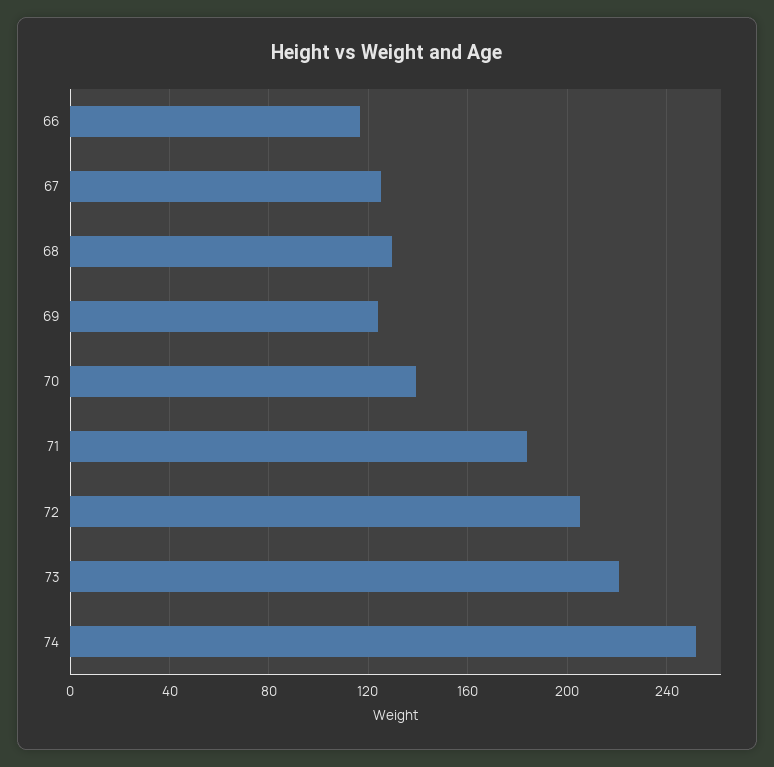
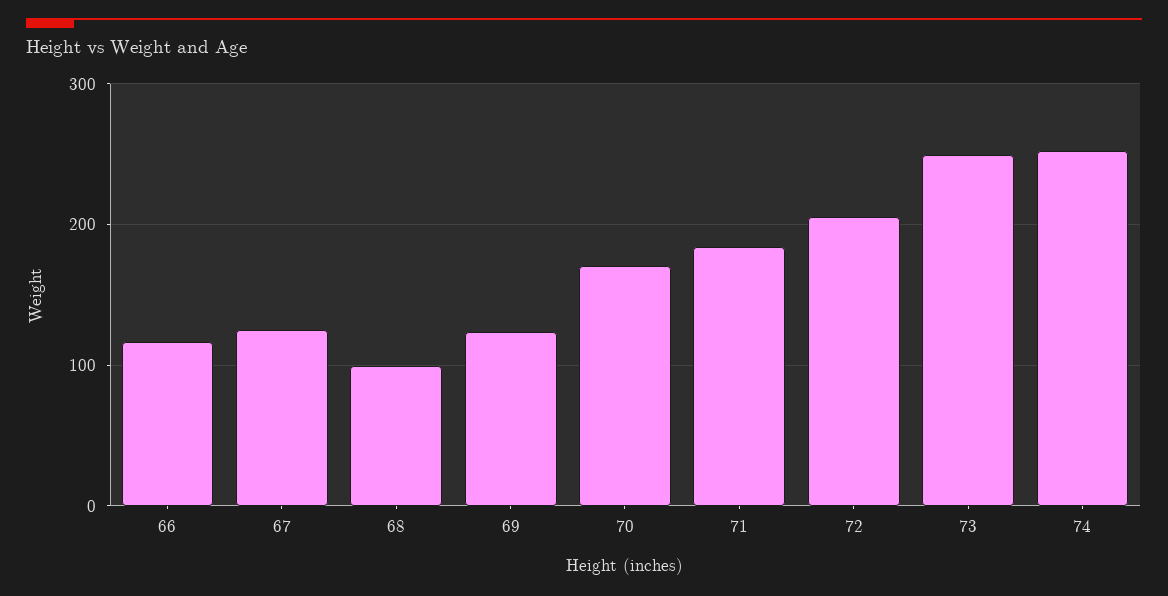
68: 130 -> 100
70: 140 -> 170
73: 220 -> 250

